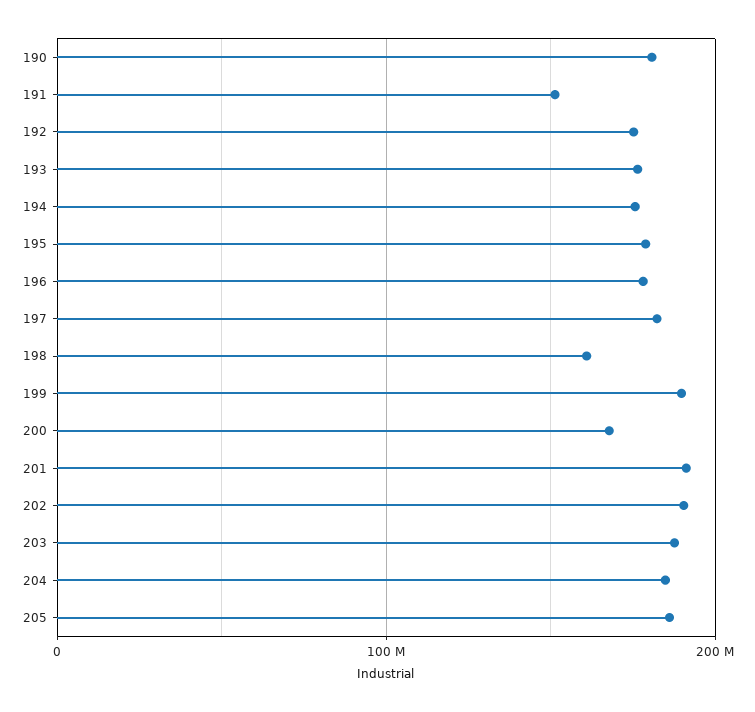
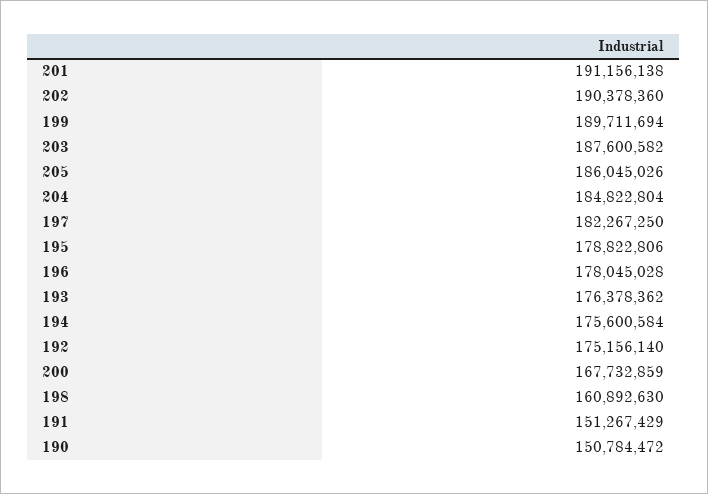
190: 180000000 -> 150784472

